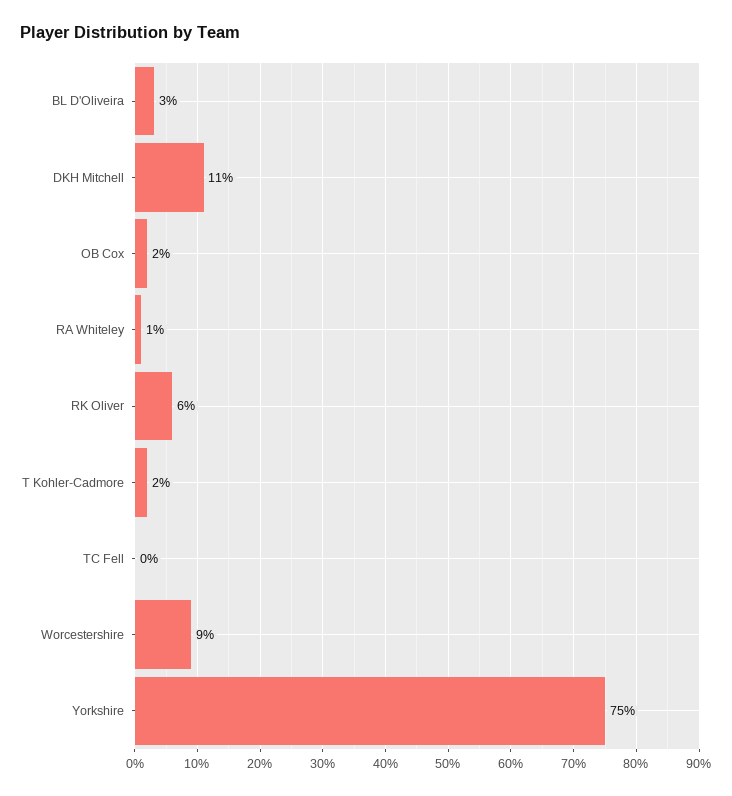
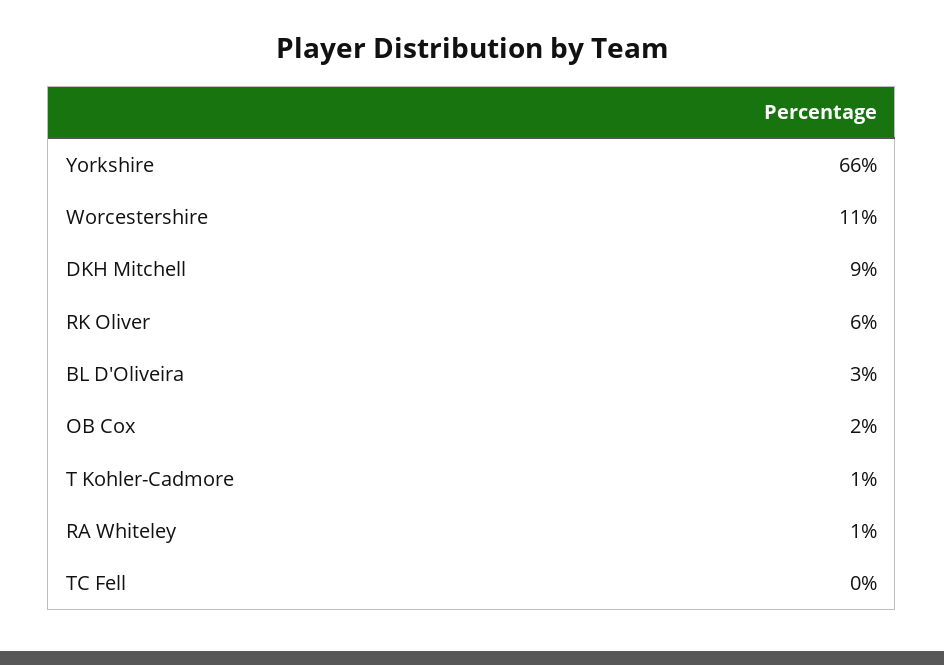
DKH Mitchell: 11 -> 9
T Kohler-Cadmore: 2 -> 1
Worcestershire: 9 -> 11
Yorkshire: 75 -> 66

